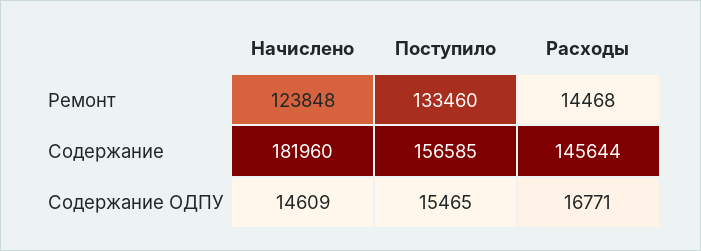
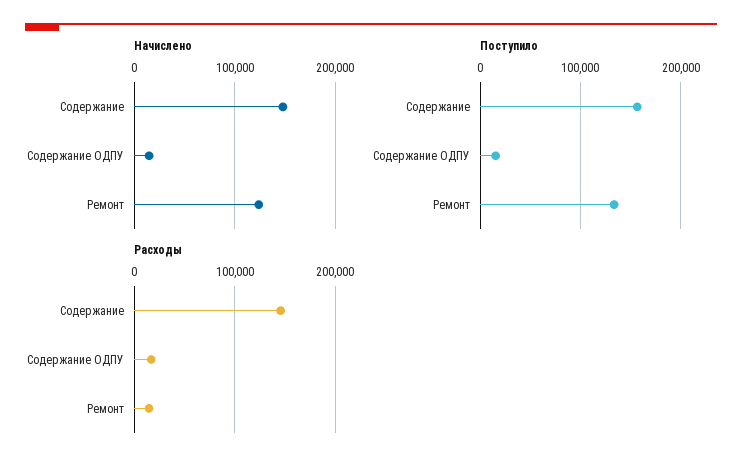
Начислено, Содержание: 181960 -> 150000

